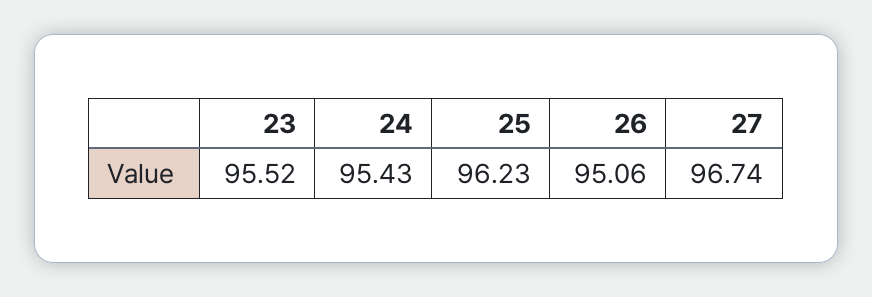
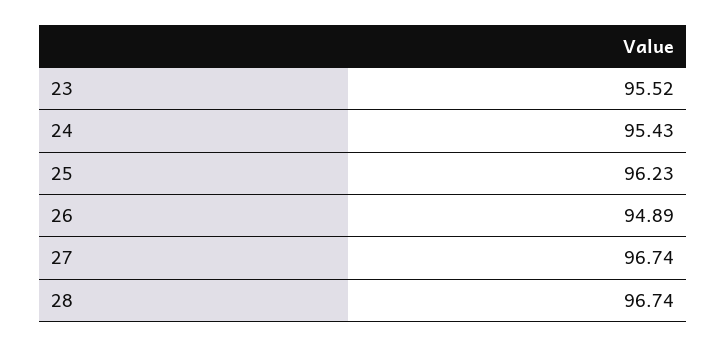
26: 95.06 -> 94.89
28: none -> 96.74

